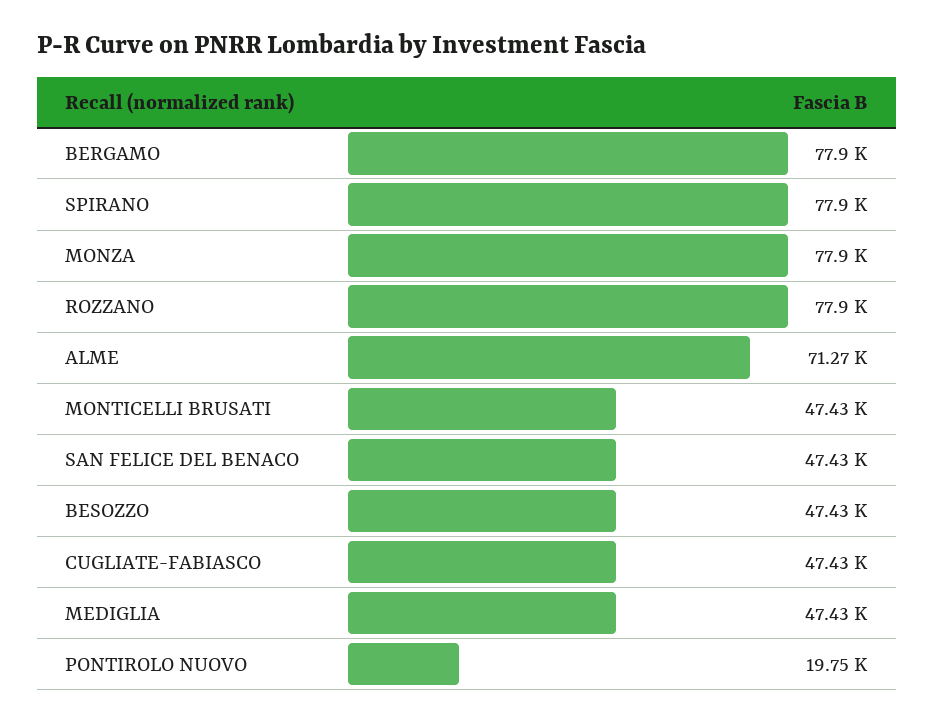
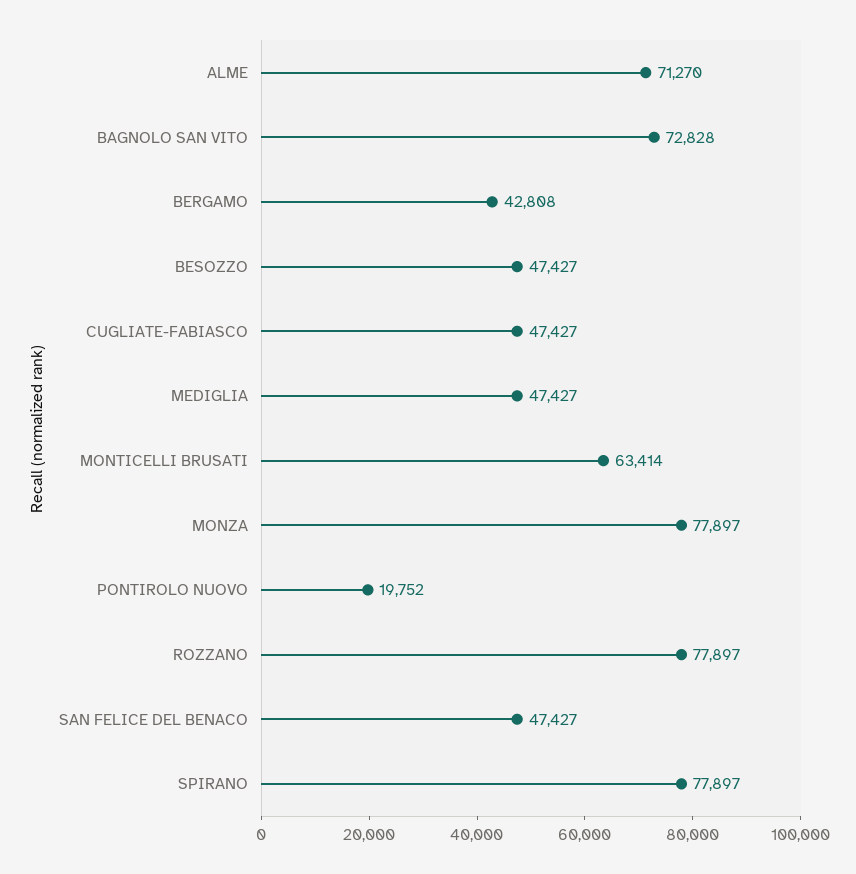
BERGAMO: 77900 -> 42808
MONTICELLI BRUSATI: 47430 -> 63414
BAGNOLO SAN VITO: none -> 72828

